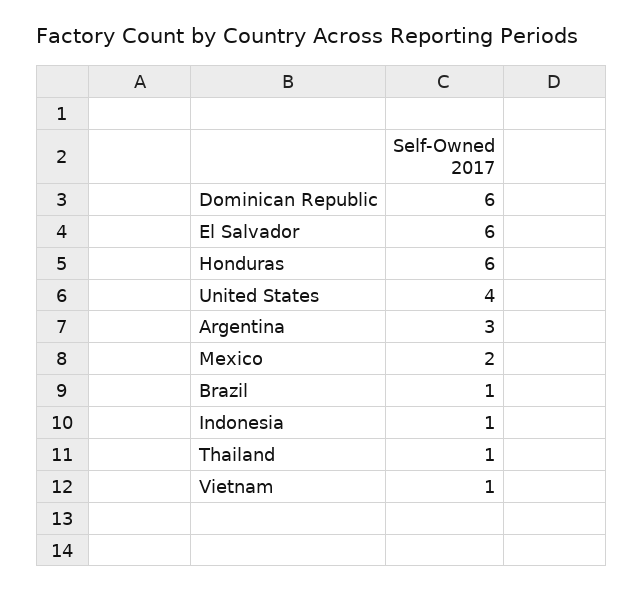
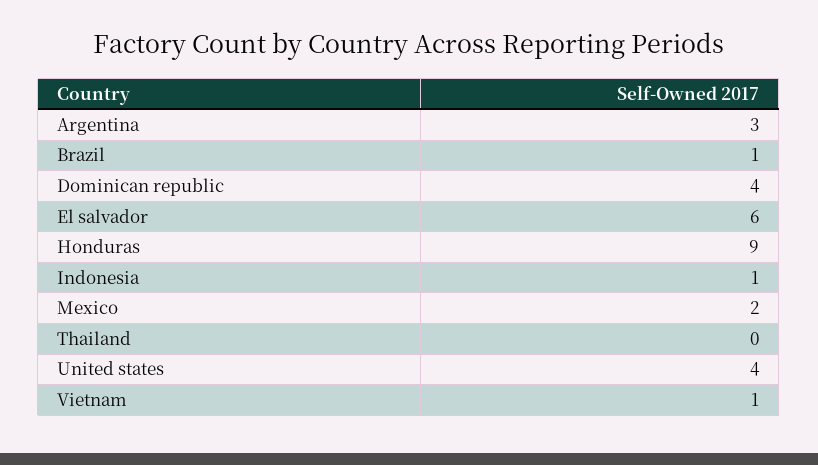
Dominican Republic: 6 -> 4
Honduras: 6 -> 9
Thailand: 1 -> 0

